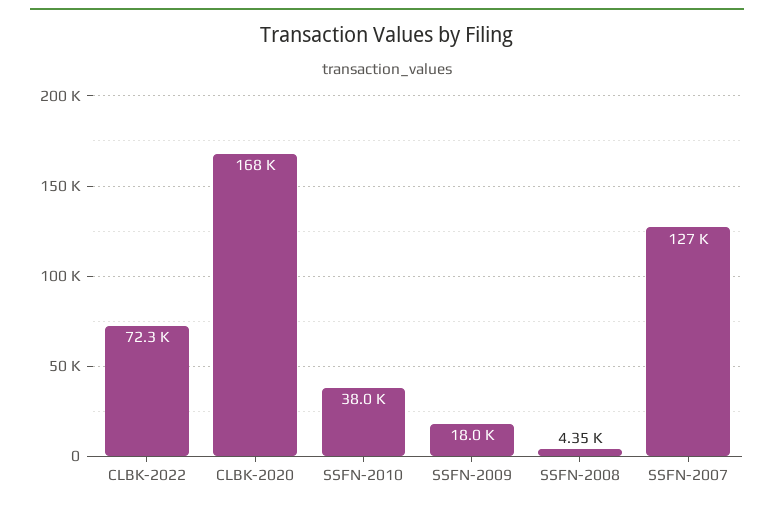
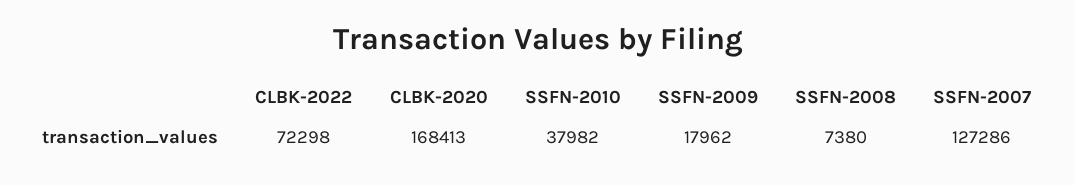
SSFN-2008: 4350 -> 7380

